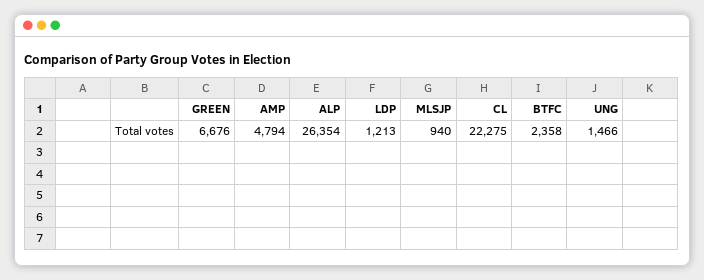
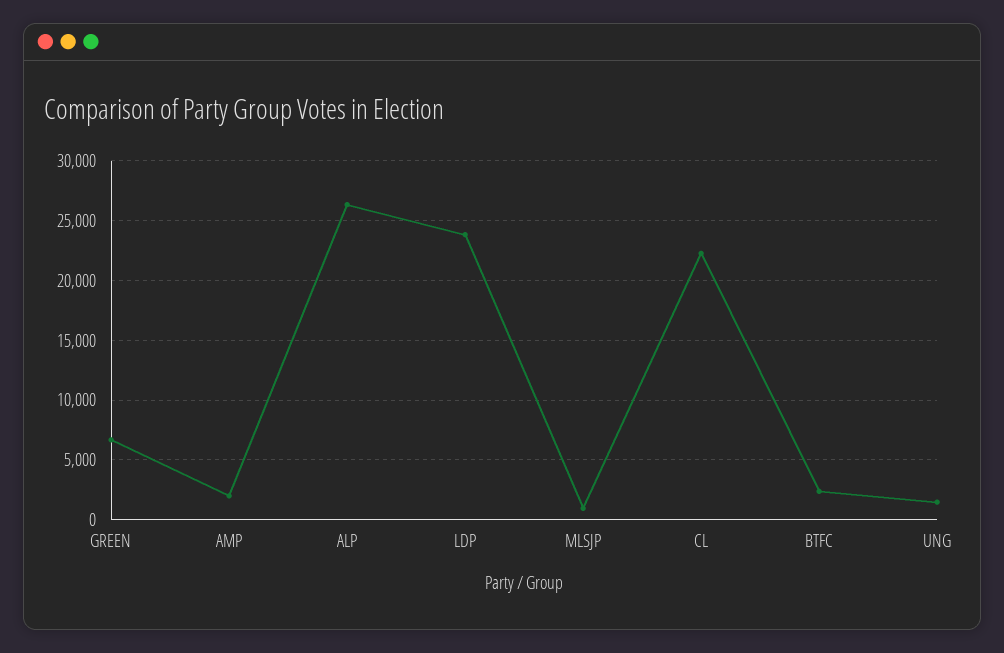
AMP: 4794 -> 2000
LDP: 1213 -> 24000

